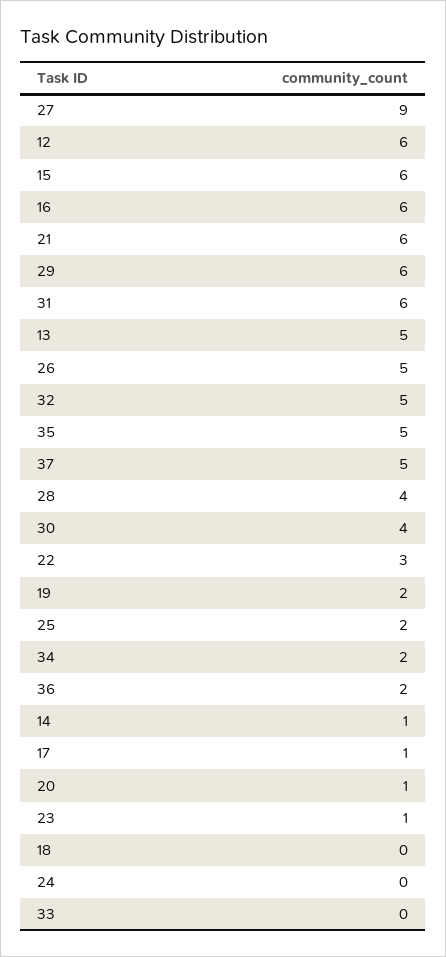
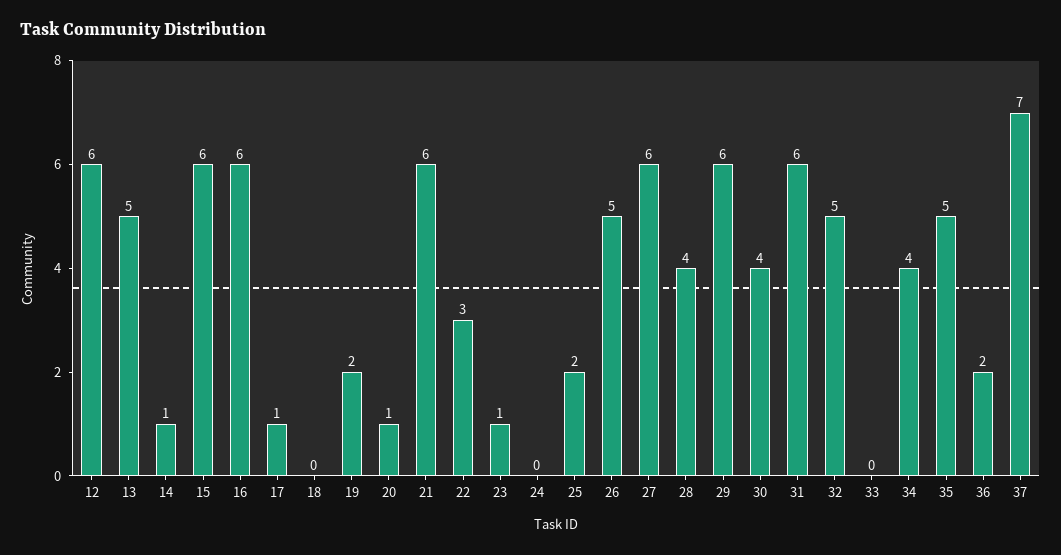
27: 9 -> 6
37: 5 -> 7
34: 2 -> 4

